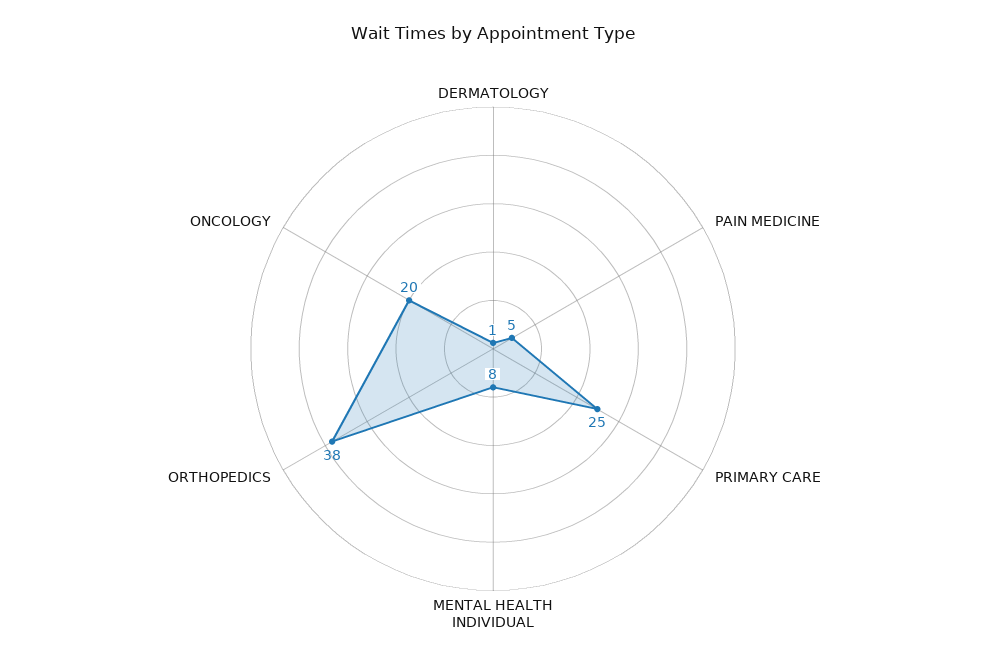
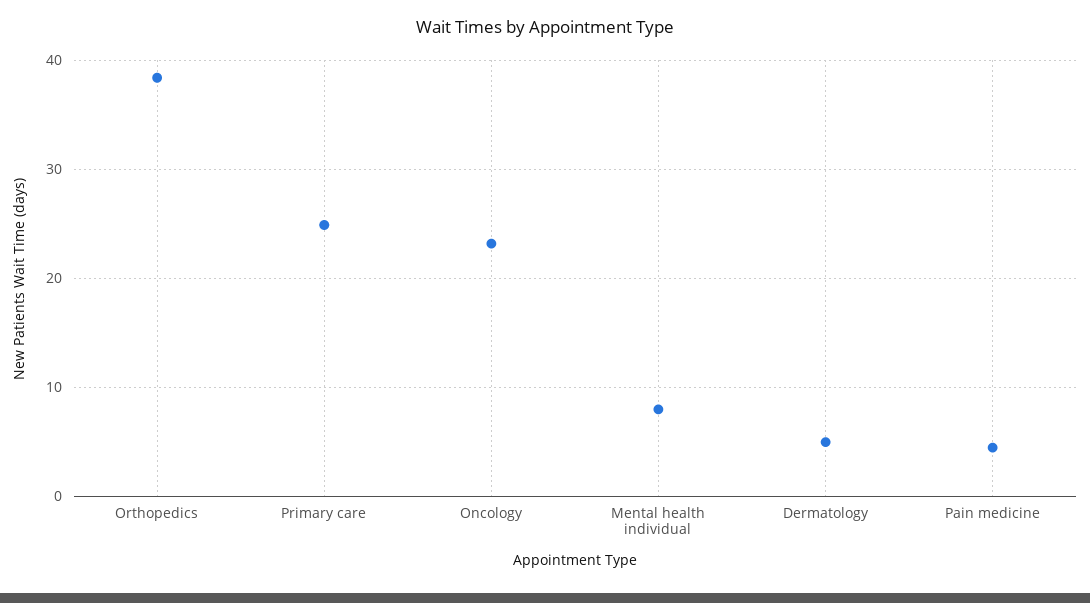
DERMATOLOGY: 1 -> 5
ONCOLOGY: 20 -> 23

